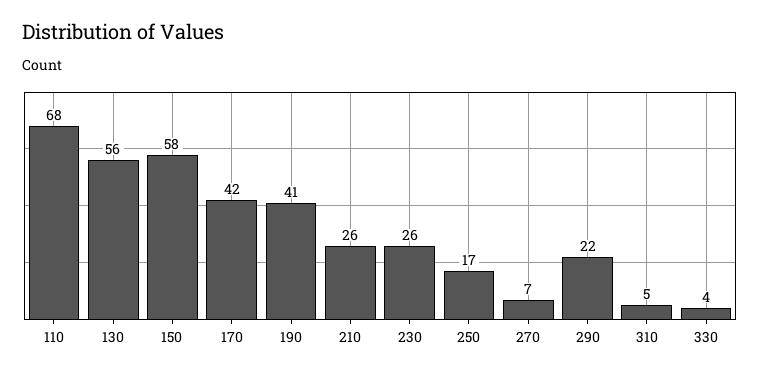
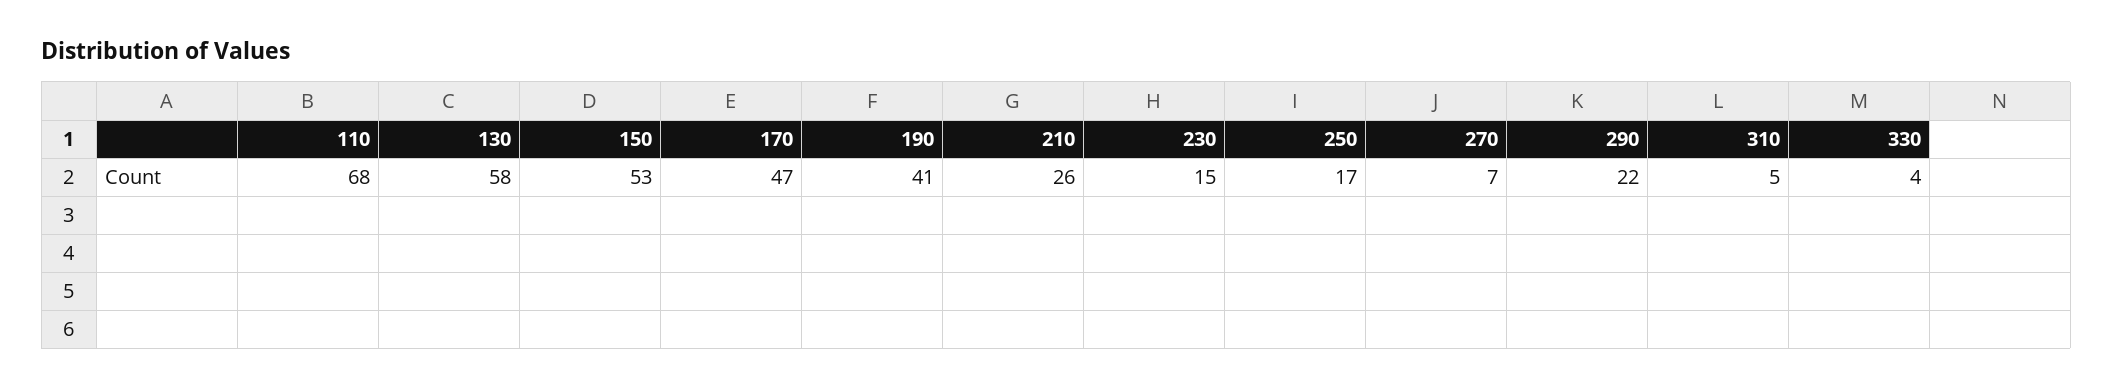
130: 56 -> 58
150: 58 -> 53
170: 42 -> 47
230: 26 -> 15

